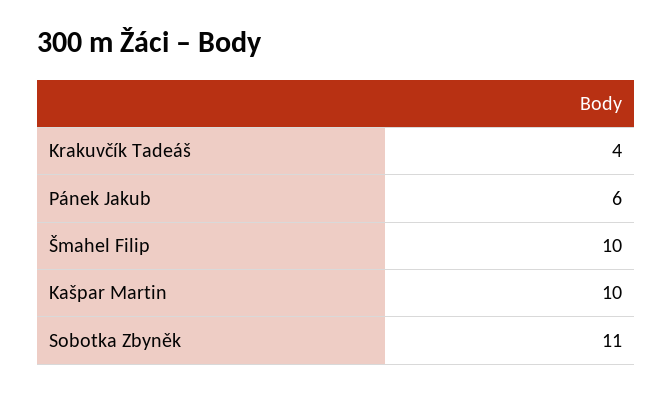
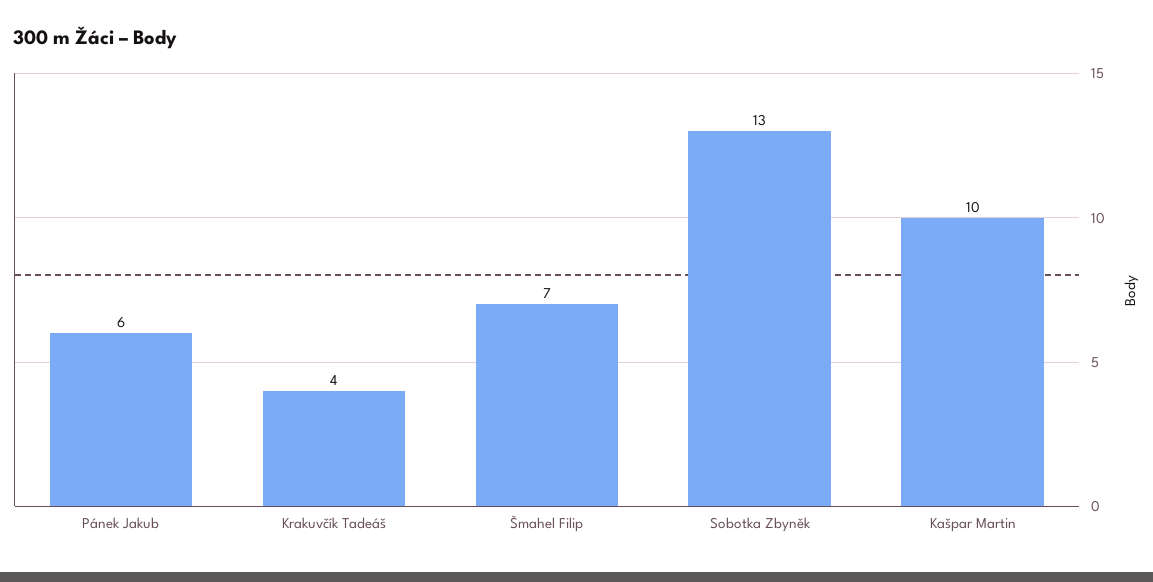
Šmahel Filip: 10 -> 7
Sobotka Zbyněk: 11 -> 13

